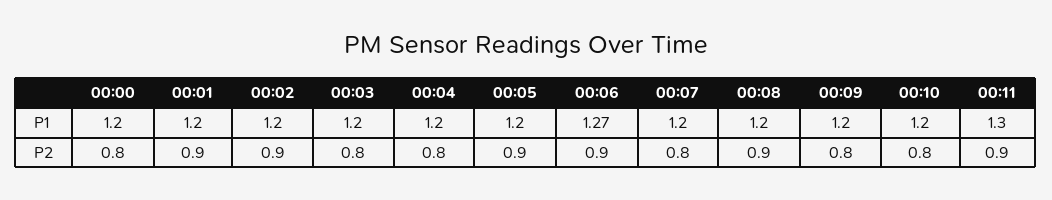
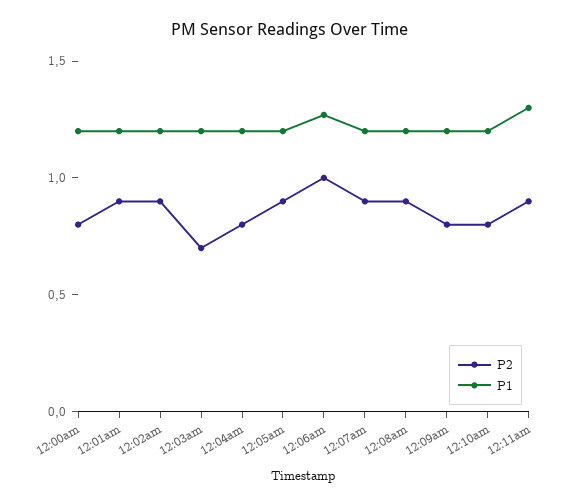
P2, 00:03: 0.8 -> 0.7
P2, 00:06: 0.9 -> 1
P2, 00:07: 0.8 -> 0.9

